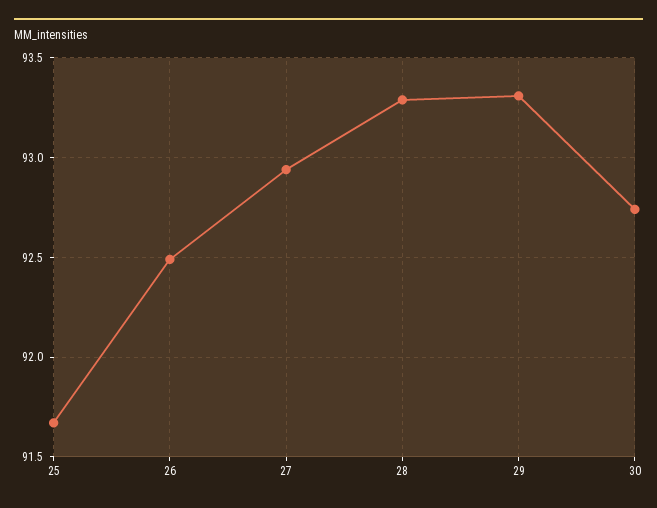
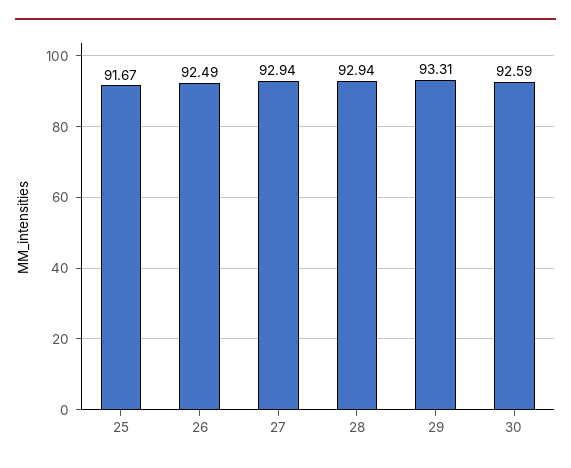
28: 93.3 -> 92.94
30: 92.75 -> 92.59

